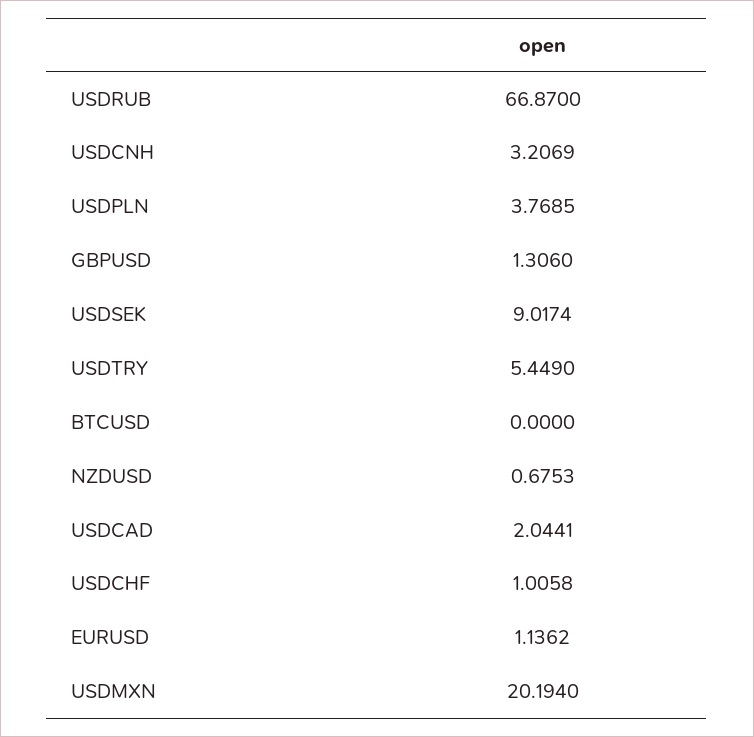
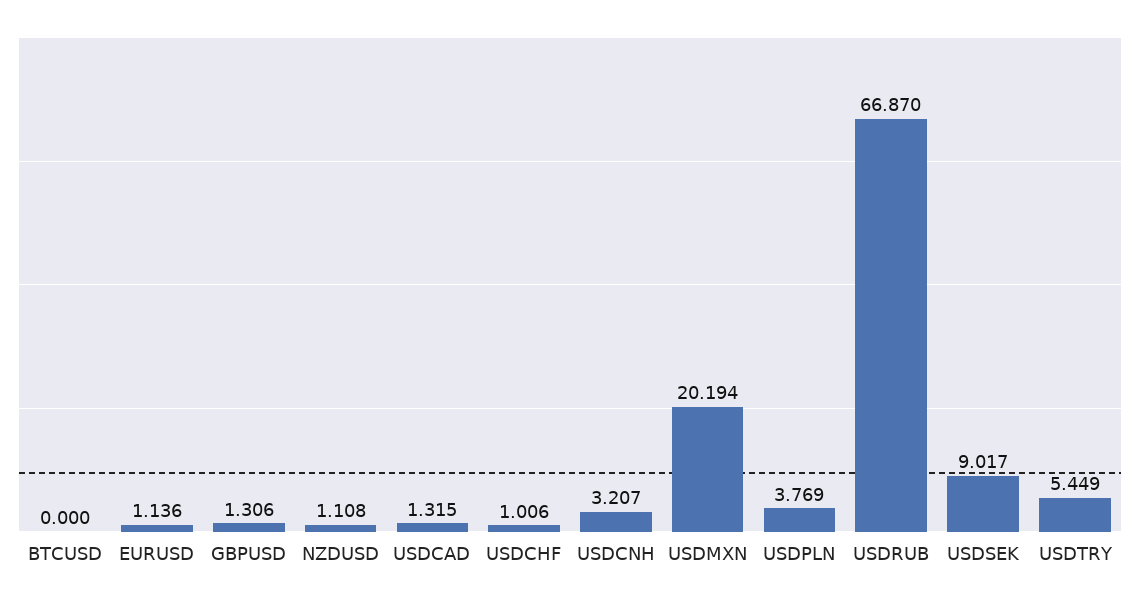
NZDUSD: 0.6753 -> 1.108
USDCAD: 2.0441 -> 1.315

